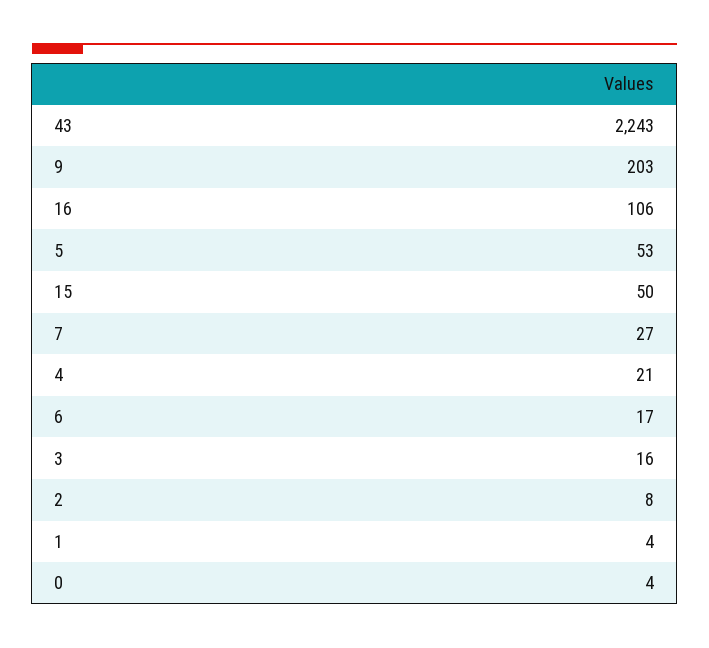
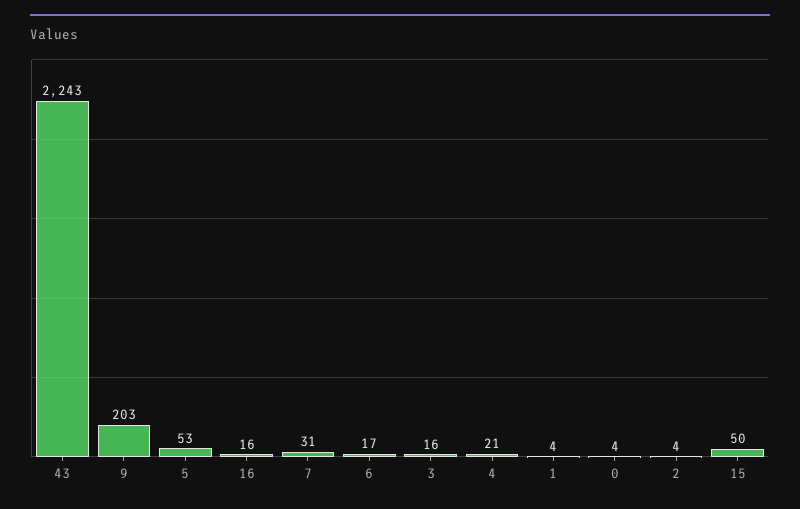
16: 106 -> 16
7: 27 -> 31
2: 8 -> 4

